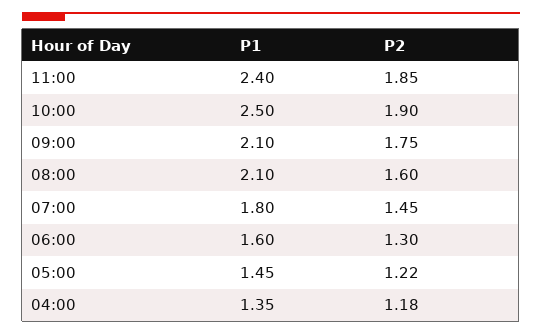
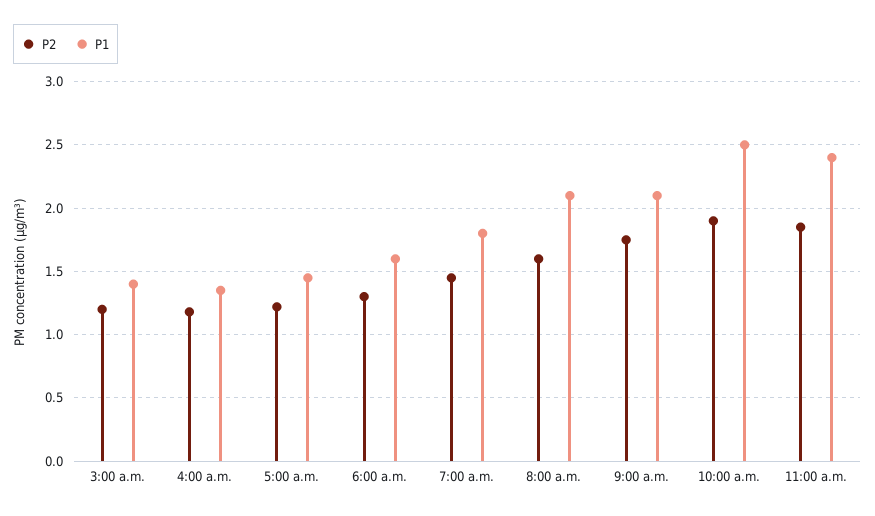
P2, 3:00 a.m.: none -> 1.2
P1, 3:00 a.m.: none -> 1.4

